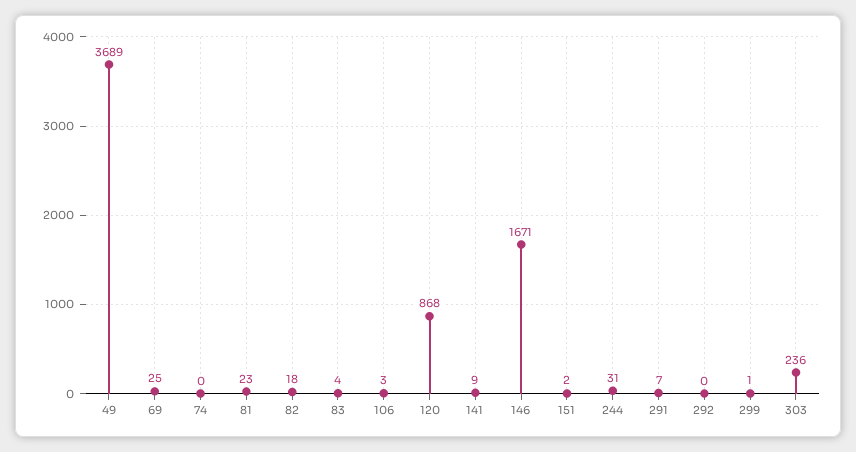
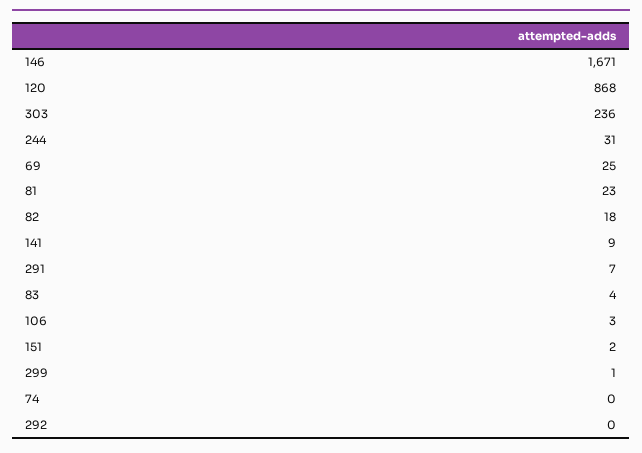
49: 3689 -> none

